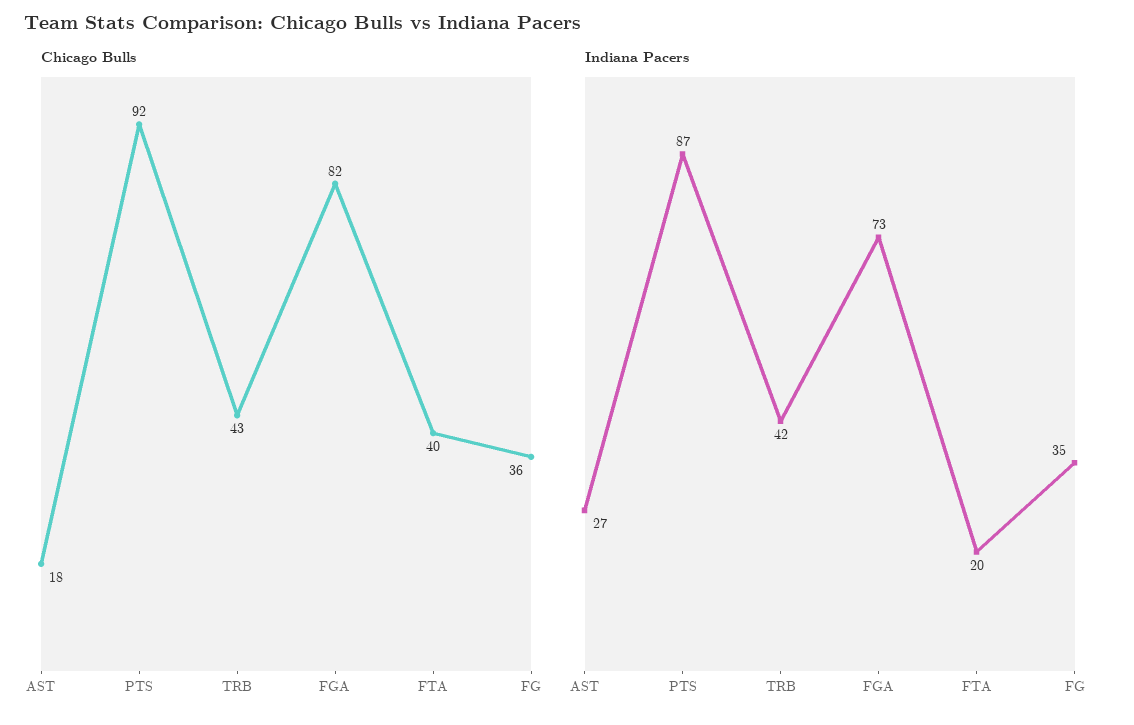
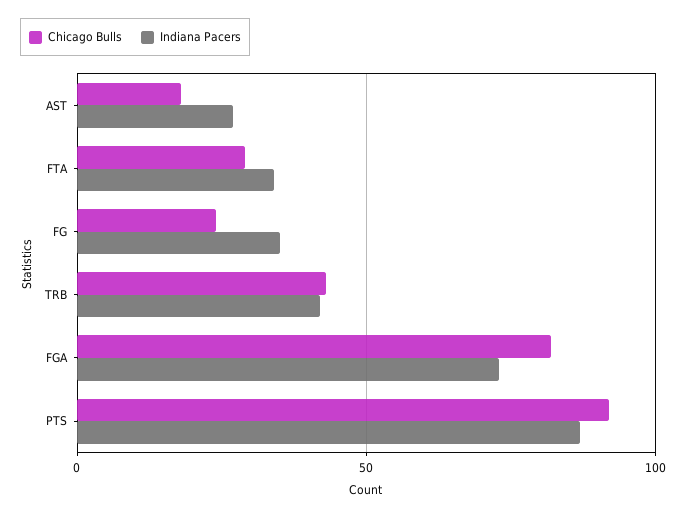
Chicago Bulls, FTA: 40 -> 30
Chicago Bulls, FG: 36 -> 25
Indiana Pacers, FTA: 20 -> 35

